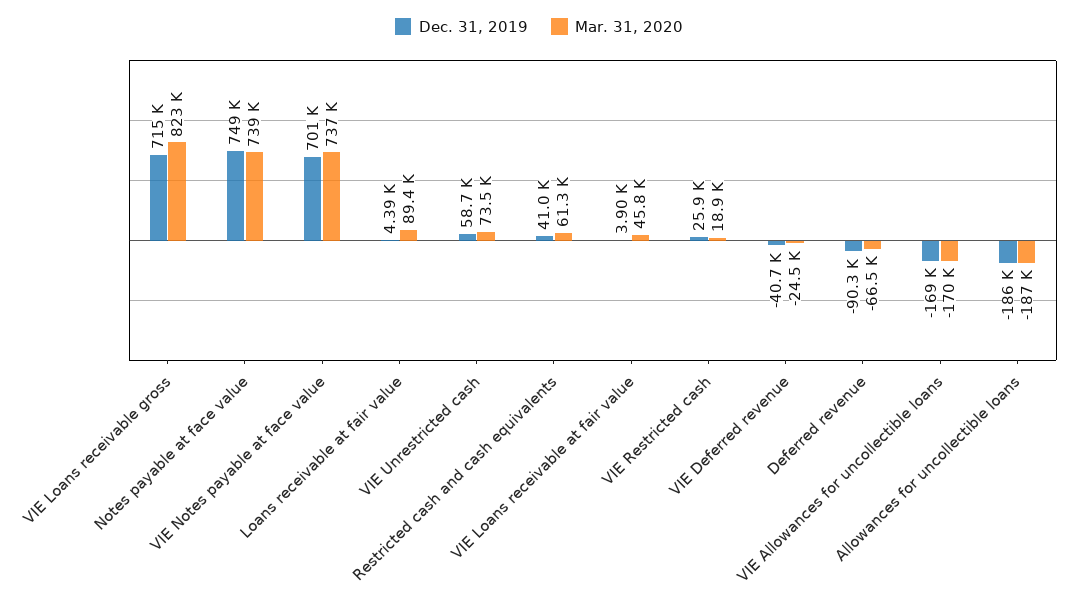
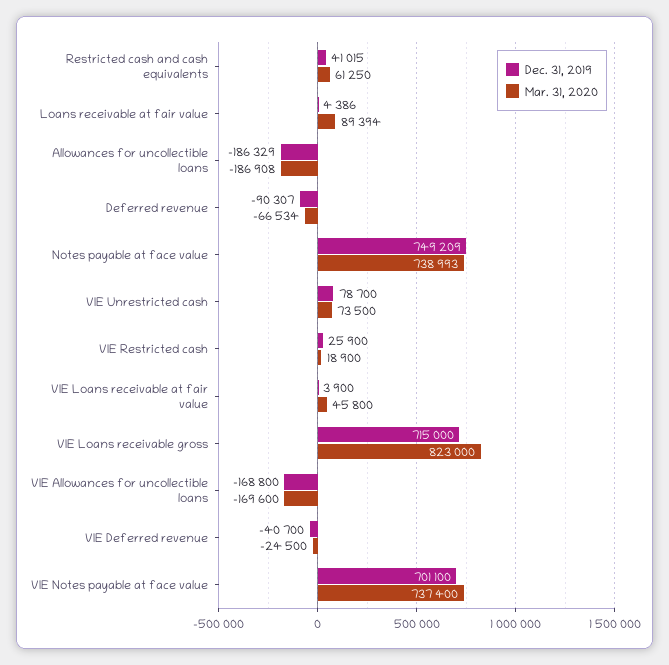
Dec. 31, 2019, VIE Unrestricted cash: 58700 -> 78700

